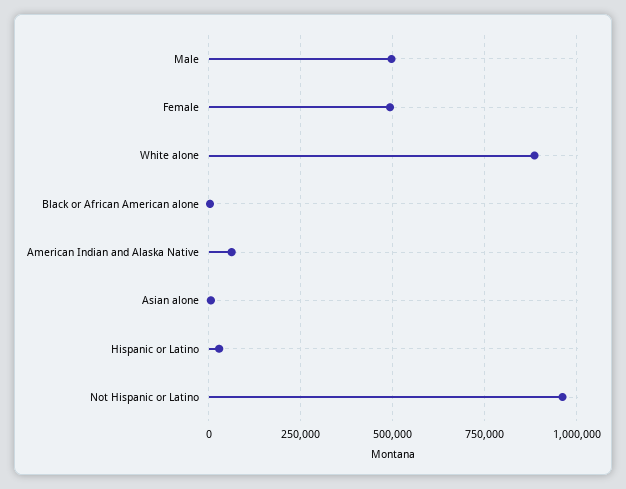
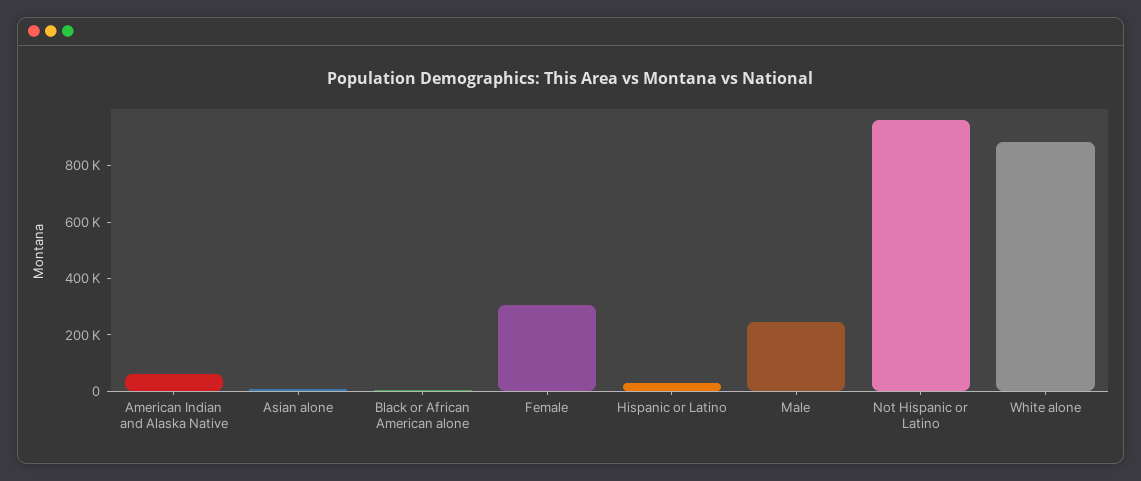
Male: 500000 -> 250000
Female: 500000 -> 300000

